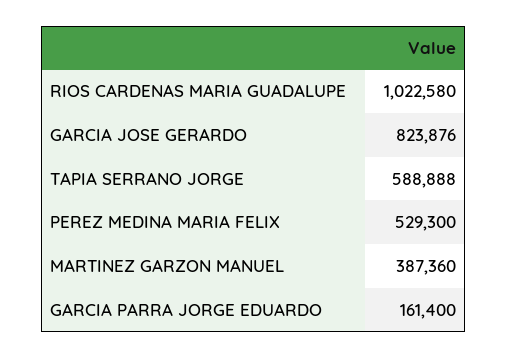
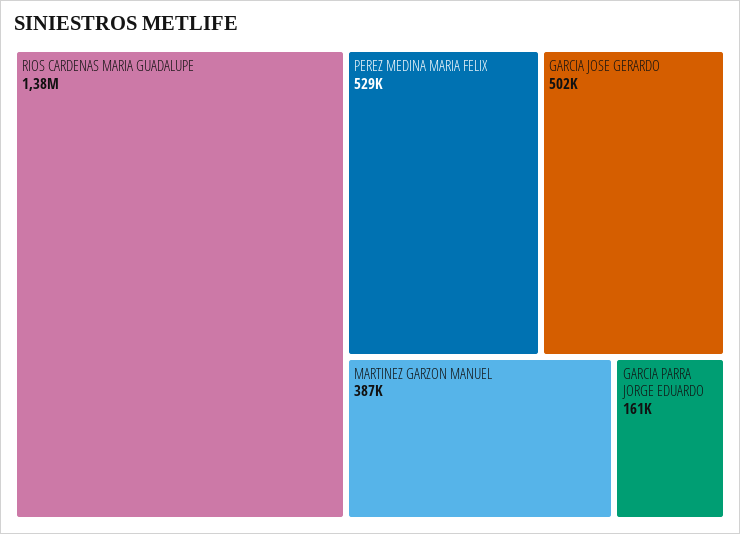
RIOS CARDENAS MARIA GUADALUPE: 1022580 -> 1380000
GARCIA JOSE GERARDO: 823876 -> 502000
TAPIA SERRANO JORGE: 588888 -> none

